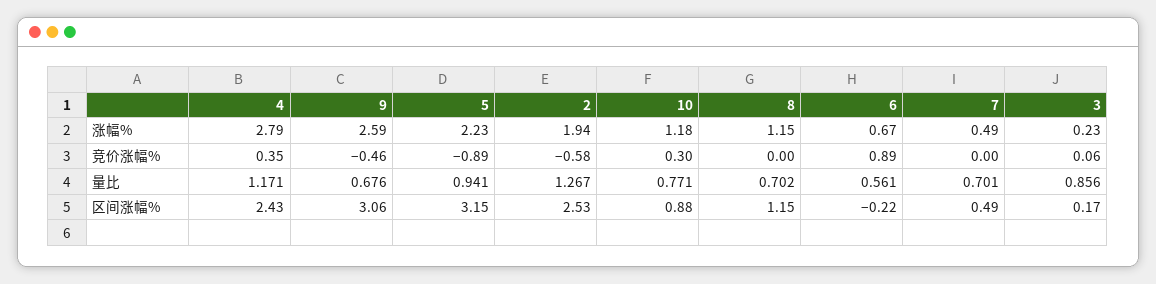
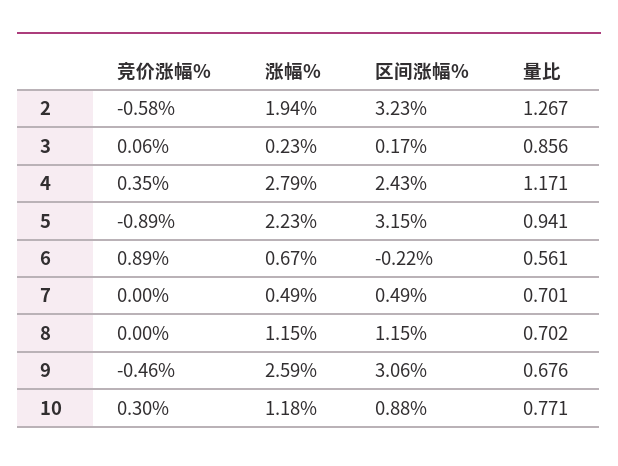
2, 区间涨幅%: 2.53 -> 3.23

